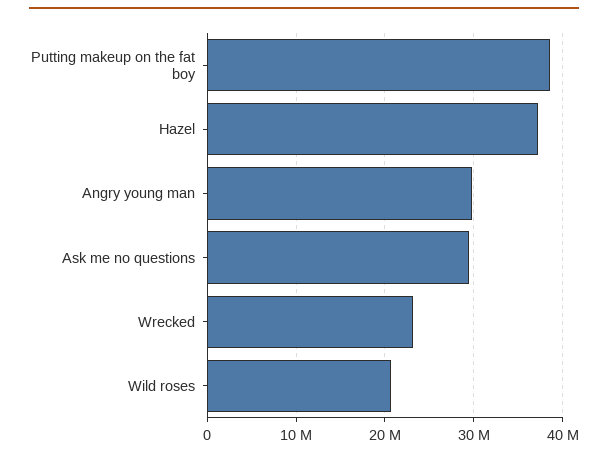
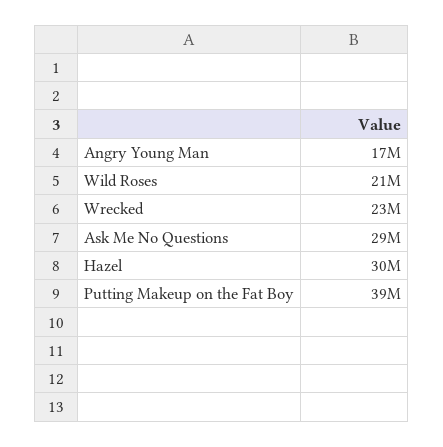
Hazel: 37000000 -> 30000000
Angry young man: 30000000 -> 17000000

